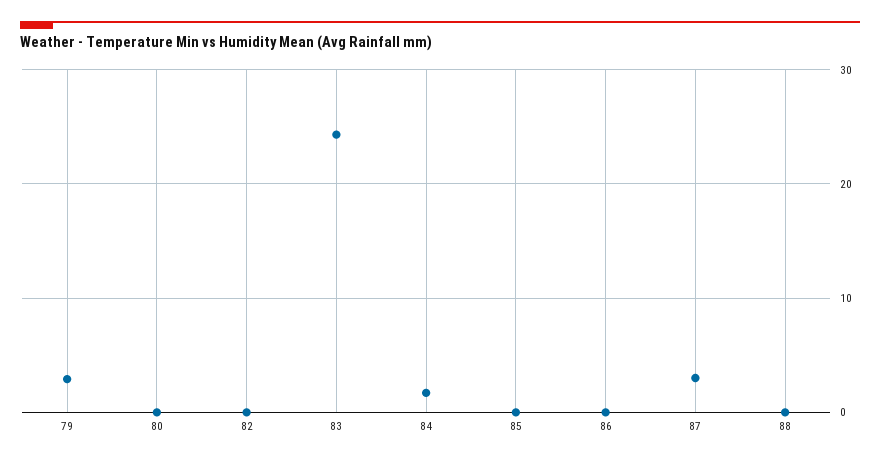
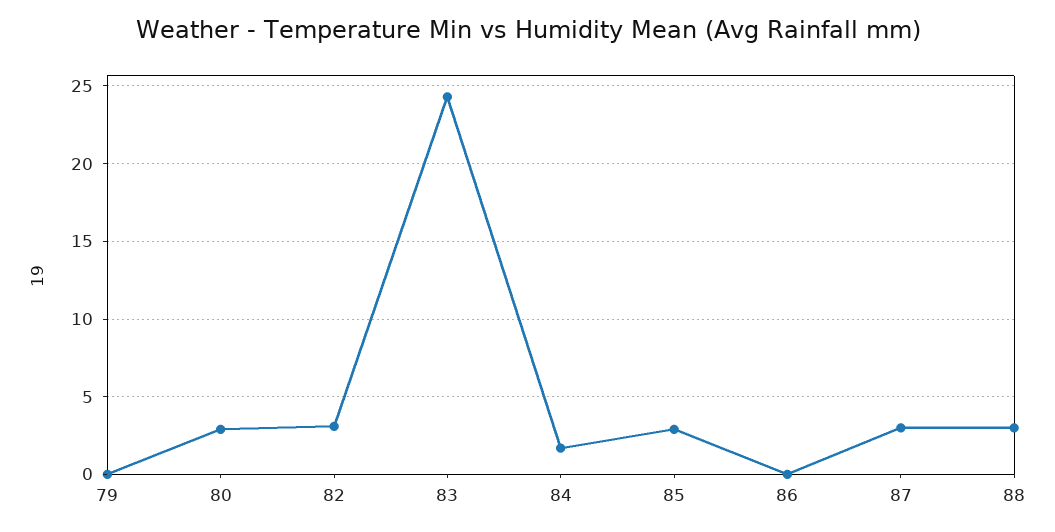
79: 3 -> 0
80: 0 -> 3
82: 0 -> 3
85: 0 -> 3
88: 0 -> 3

